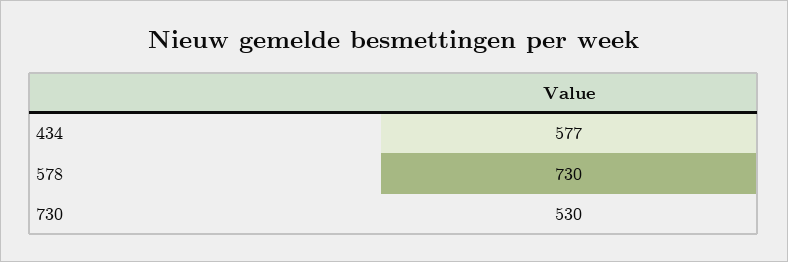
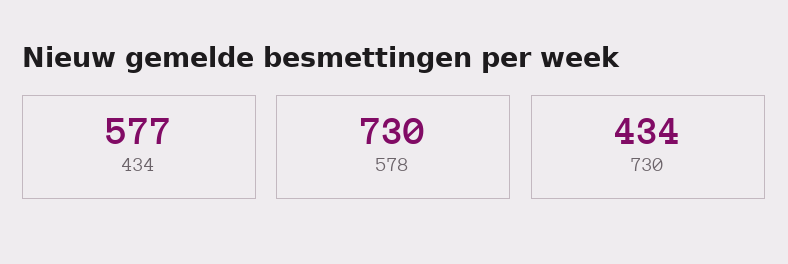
730: 530 -> 434

